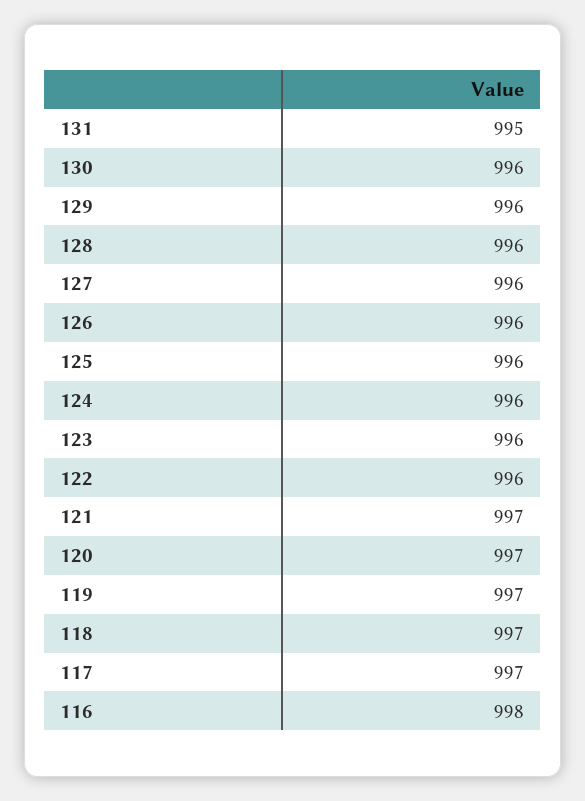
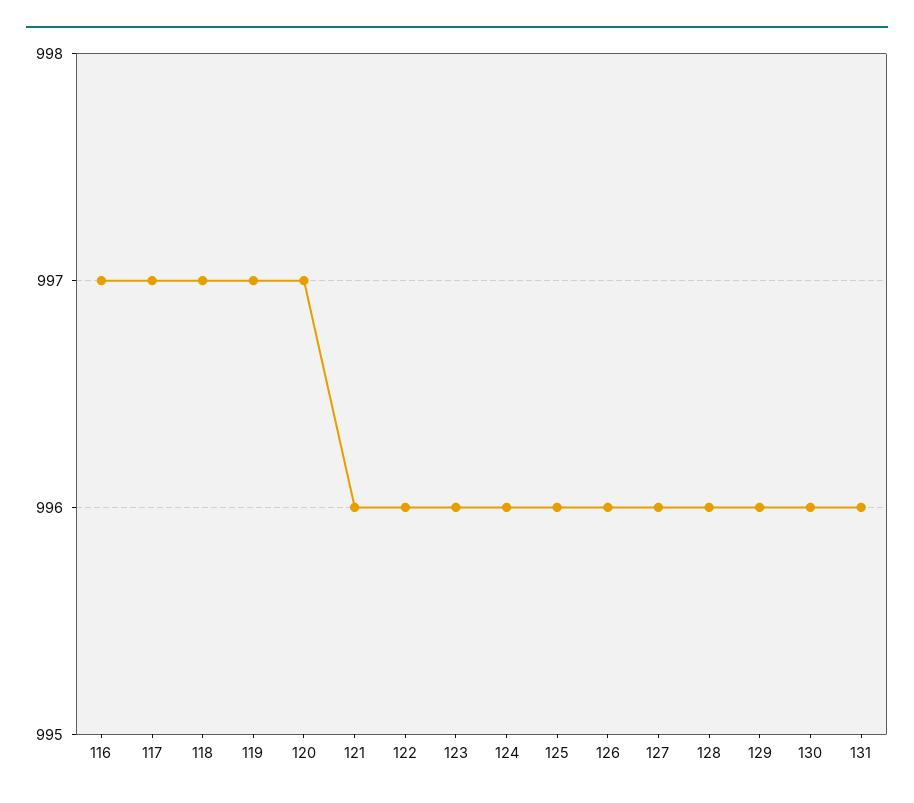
131: 995 -> 996
121: 997 -> 996
116: 998 -> 997

